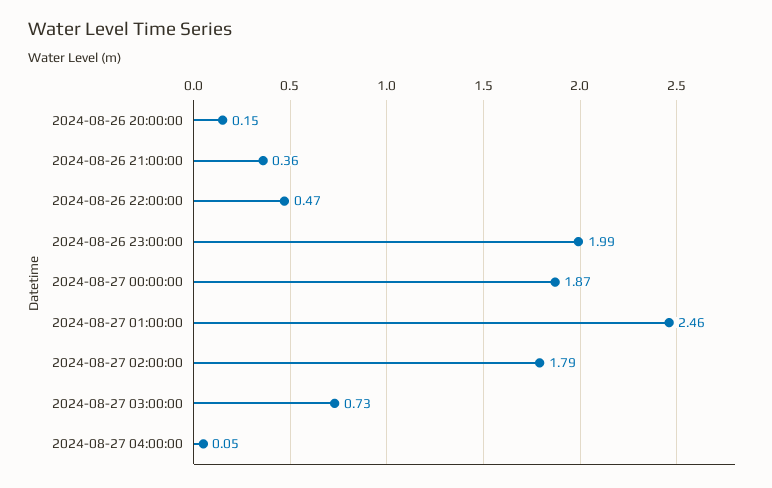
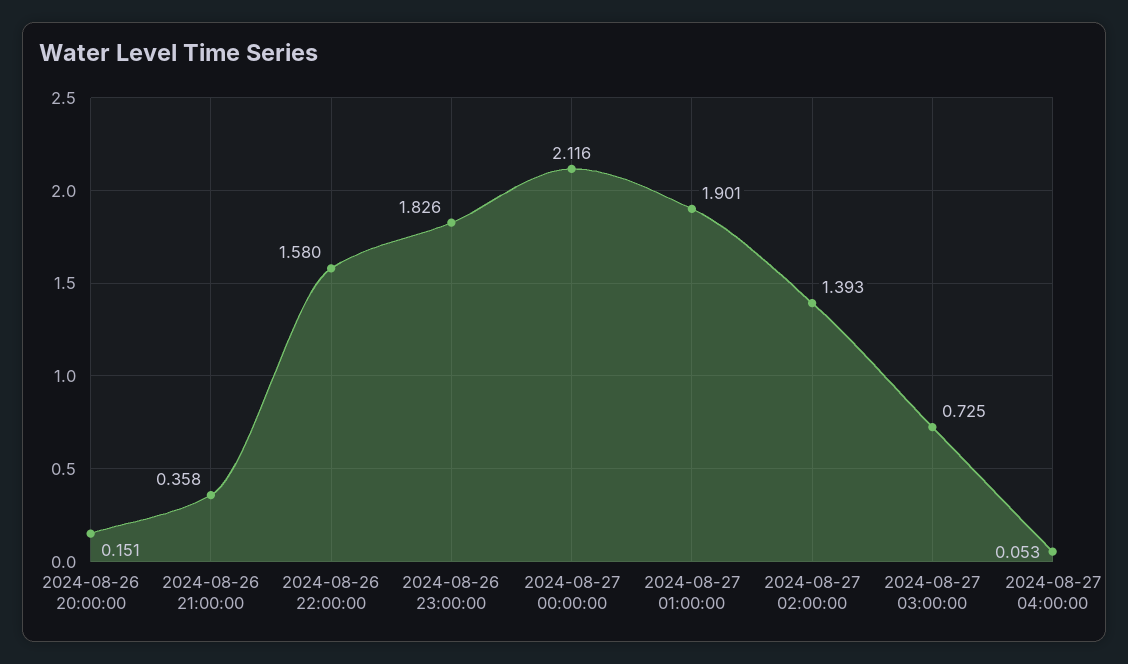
2024-08-26 22:00:00: 0.47 -> 1.58
2024-08-26 23:00:00: 1.99 -> 1.826
2024-08-27 00:00:00: 1.87 -> 2.116
2024-08-27 01:00:00: 2.46 -> 1.901
2024-08-27 02:00:00: 1.79 -> 1.393

